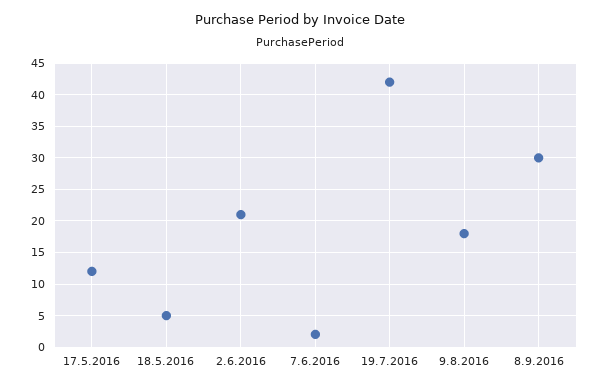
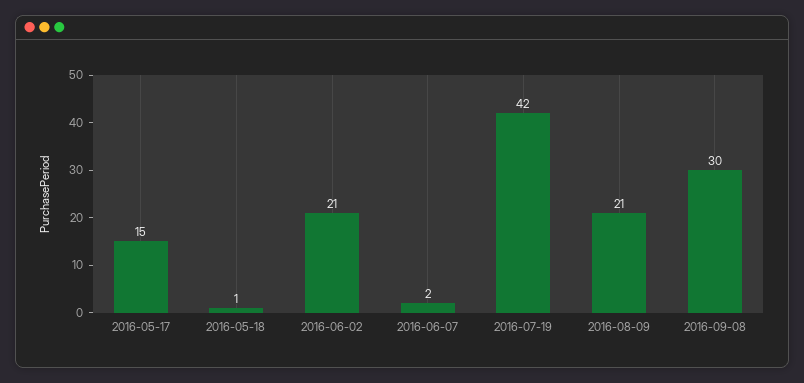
17.5.2016: 12 -> 15
18.5.2016: 5 -> 1
9.8.2016: 18 -> 21

